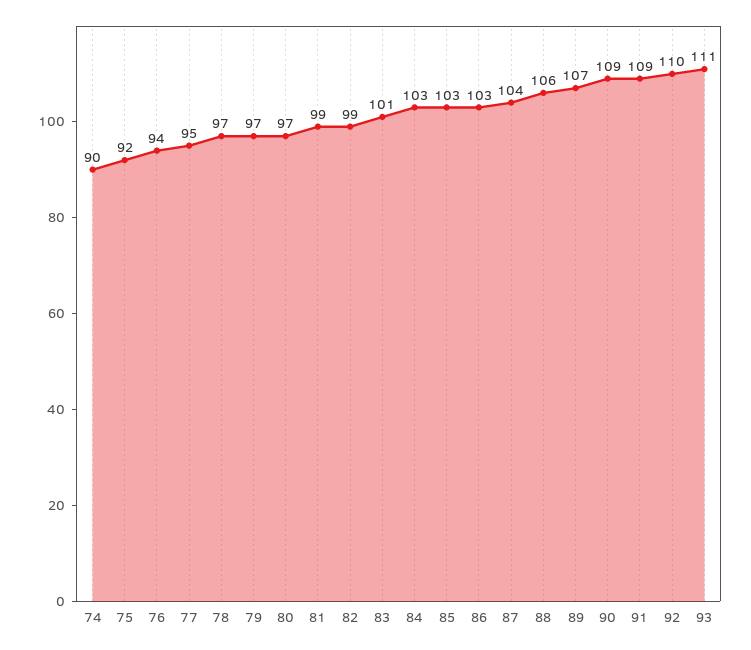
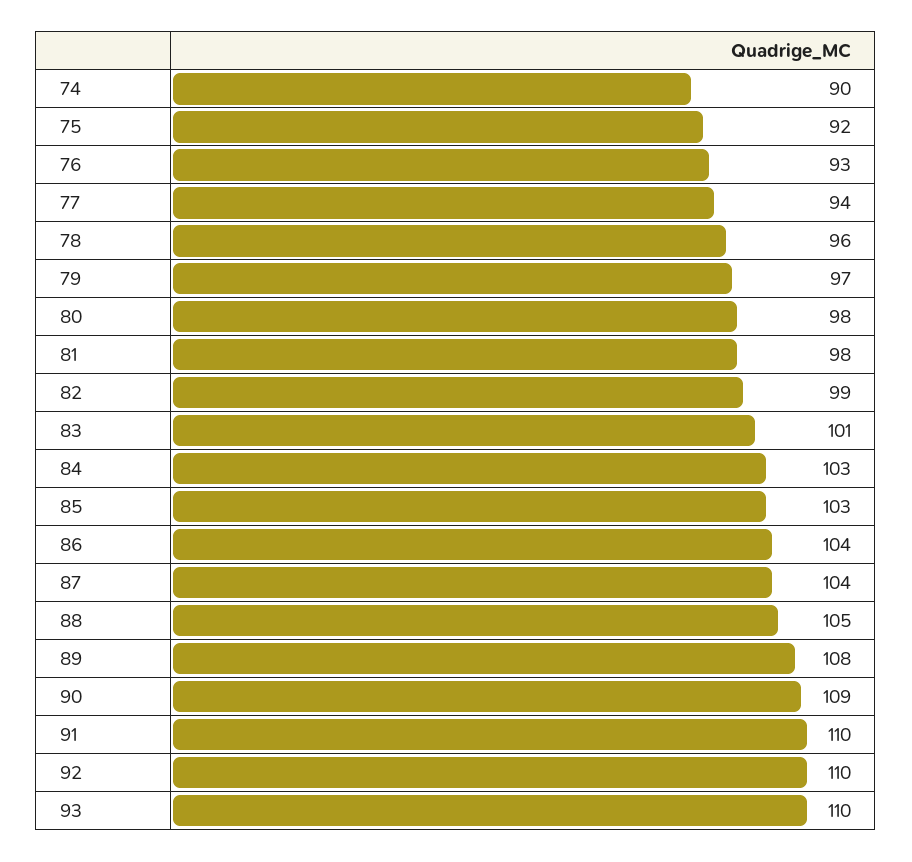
76: 94 -> 93
77: 95 -> 94
78: 97 -> 96
80: 97 -> 98
81: 99 -> 98
86: 103 -> 104
88: 106 -> 105
89: 107 -> 108
91: 109 -> 110
93: 111 -> 110

